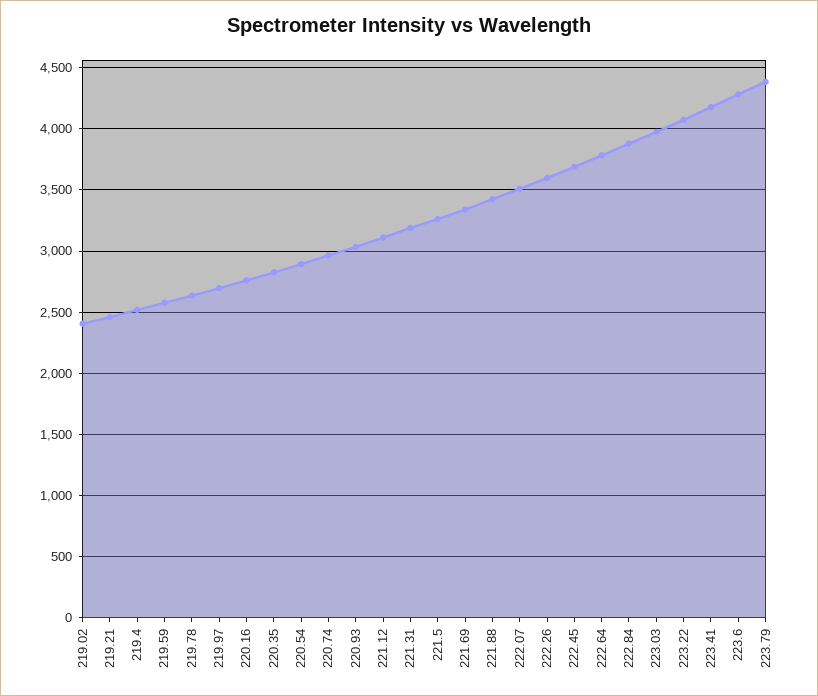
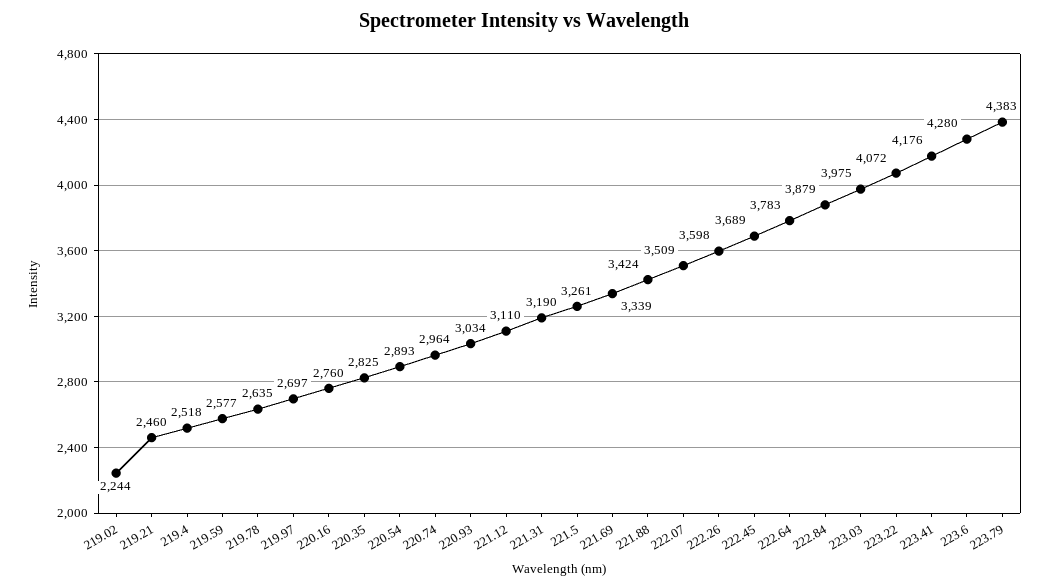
219.02: 2400 -> 2244

